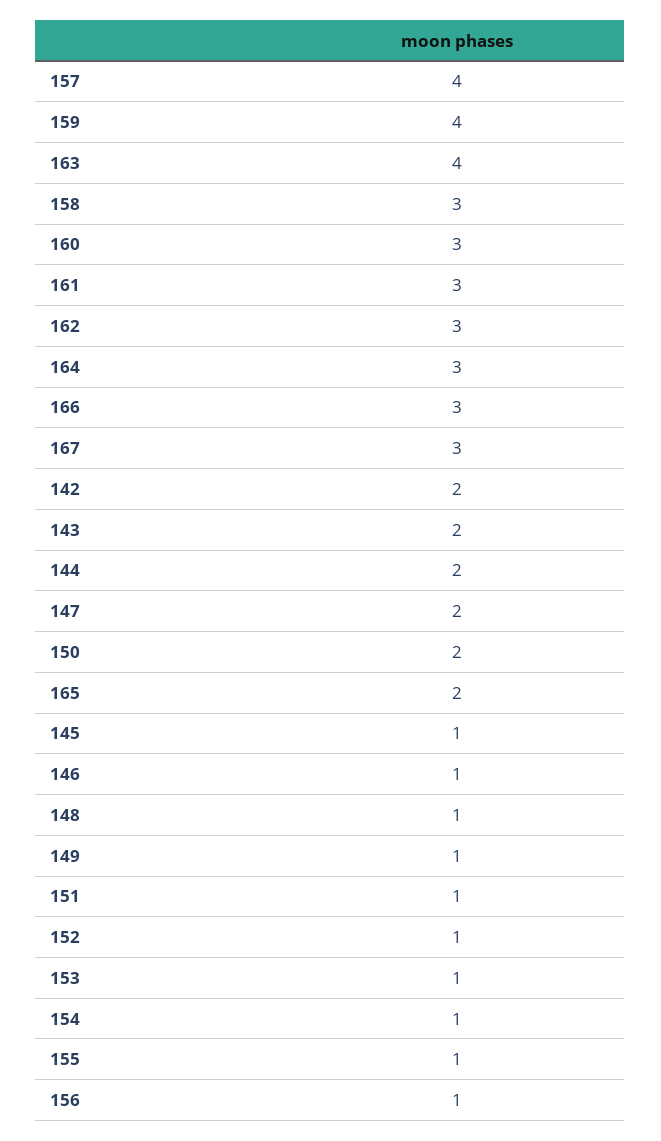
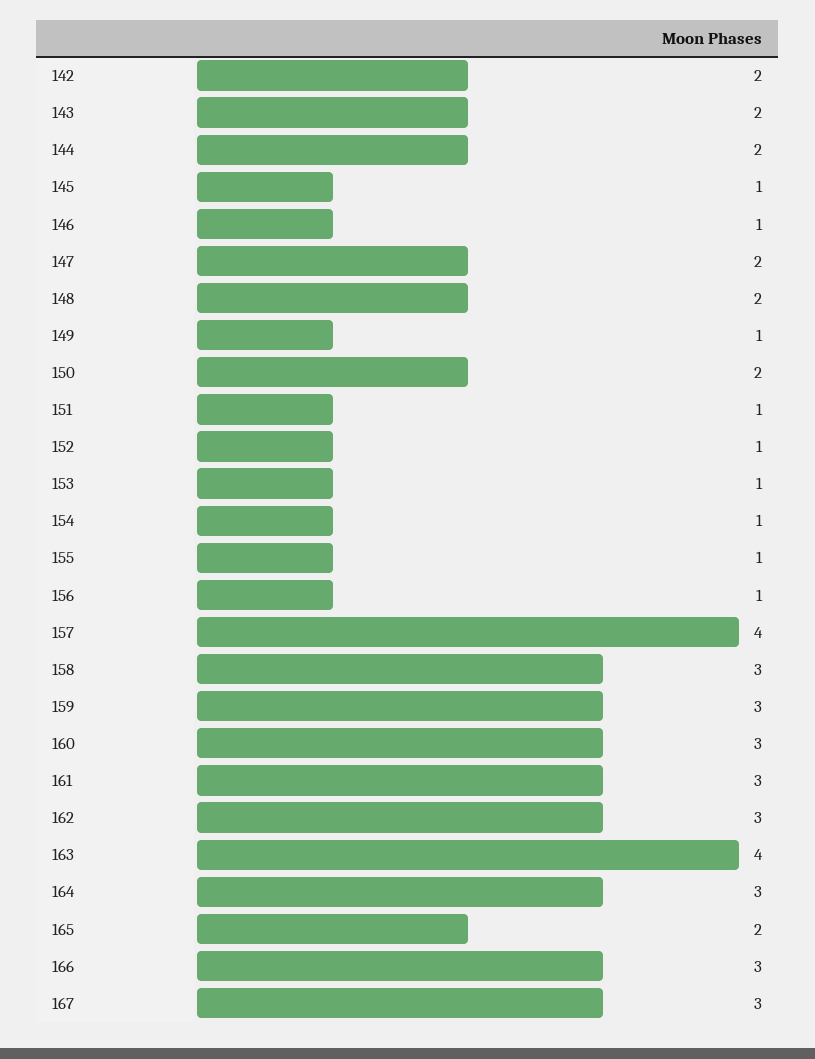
159: 4 -> 3
148: 1 -> 2

